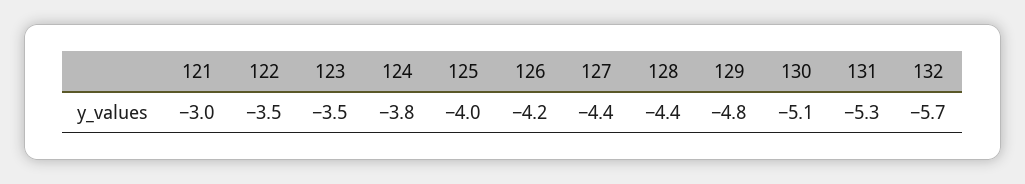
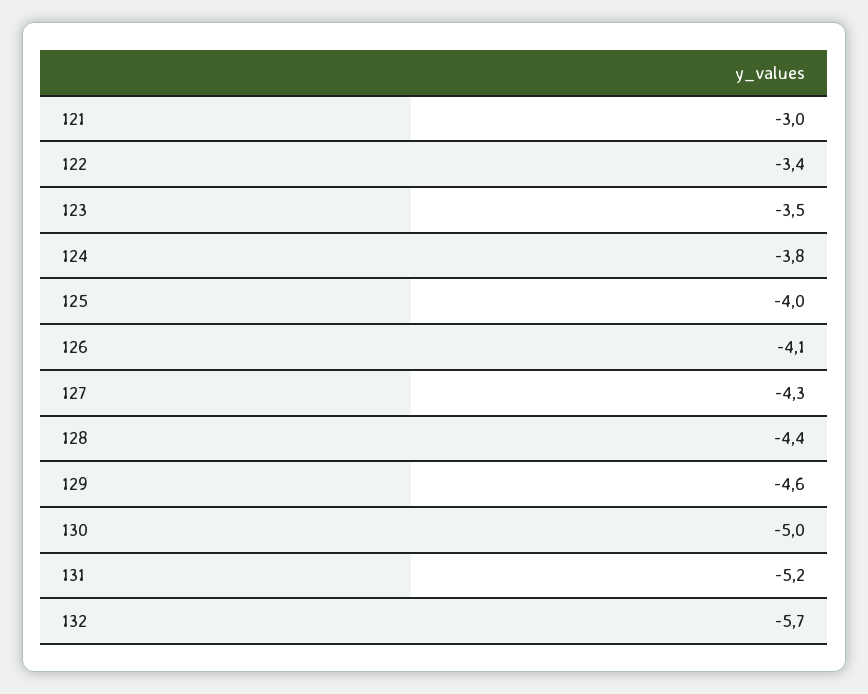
122: -3.5 -> -3.4
126: -4.2 -> -4.1
127: -4.4 -> -4.3
129: -4.8 -> -4.6
130: -5.1 -> -5
131: -5.3 -> -5.2

